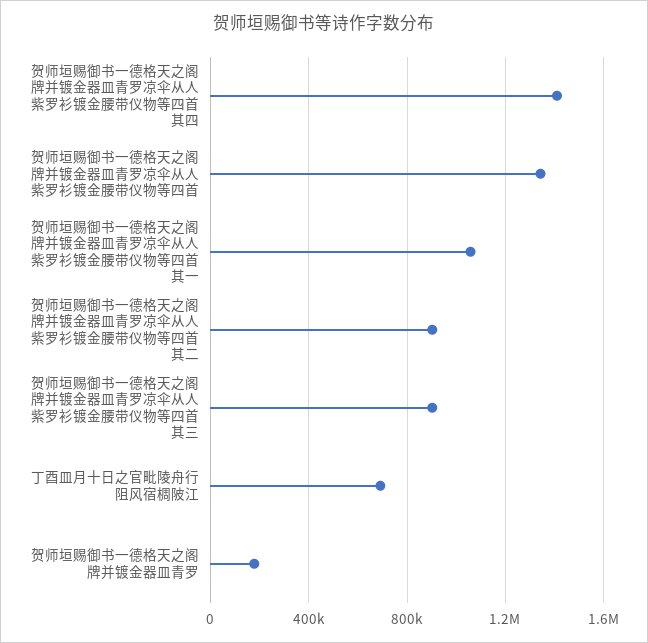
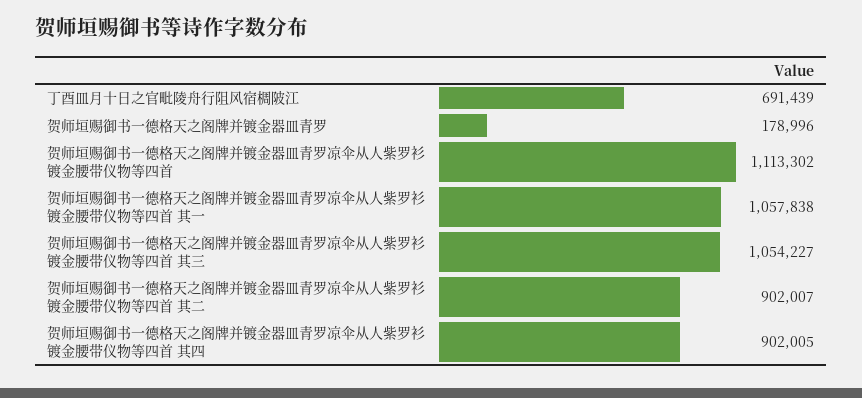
贺师垣赐御书一德格天之阁牌并镀金器皿青罗凉伞从人紫罗衫镀金腰带仪物等四首 其四: 1400000 -> 902005
贺师垣赐御书一德格天之阁牌并镀金器皿青罗凉伞从人紫罗衫镀金腰带仪物等四首: 1350000 -> 1113302
贺师垣赐御书一德格天之阁牌并镀金器皿青罗凉伞从人紫罗衫镀金腰带仪物等四首 其三: 900000 -> 1054227

